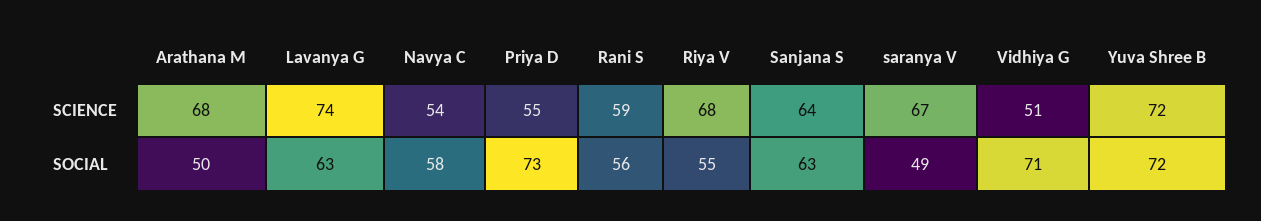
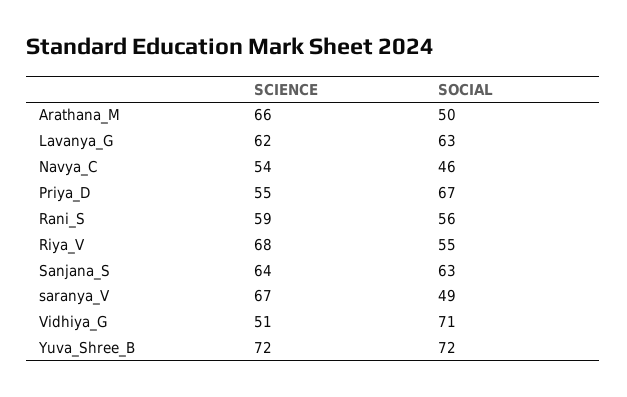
Arathana M, SCIENCE: 68 -> 66
Lavanya G, SCIENCE: 74 -> 62
Navya C, SOCIAL: 58 -> 46
Priya D, SOCIAL: 73 -> 67

